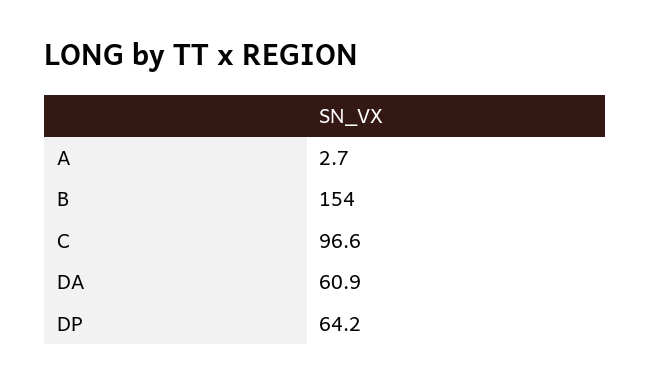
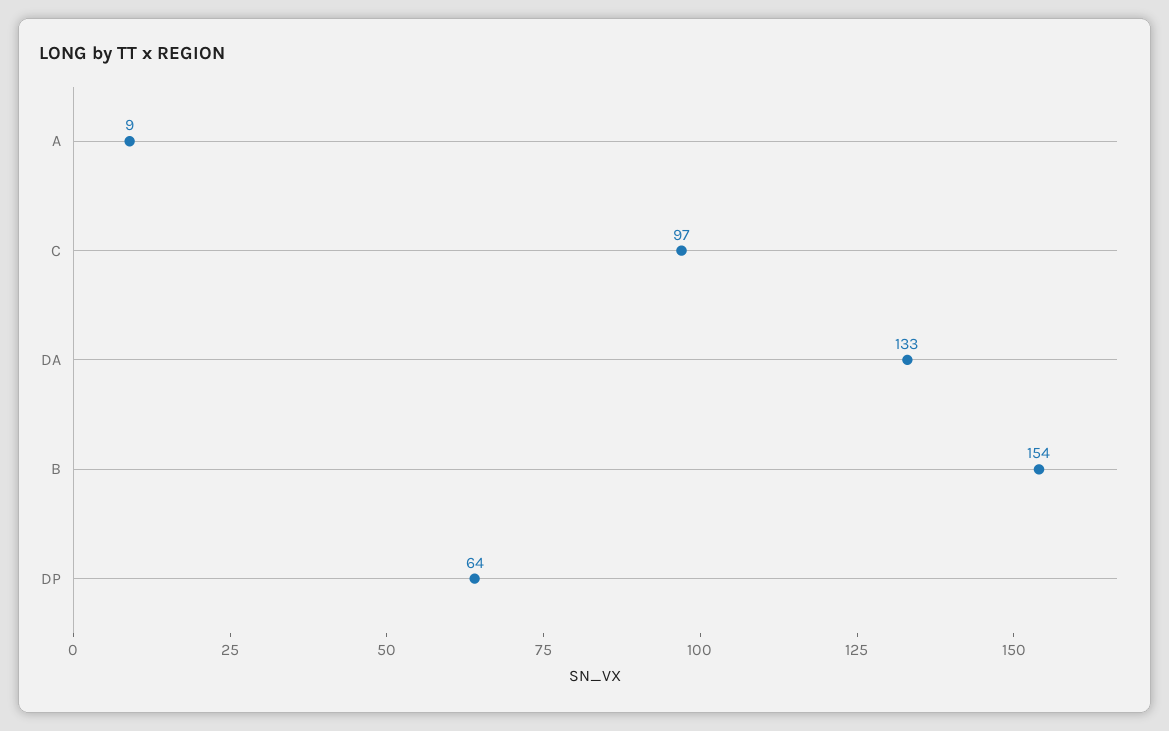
A: 2.7 -> 9
DA: 60.9 -> 133

